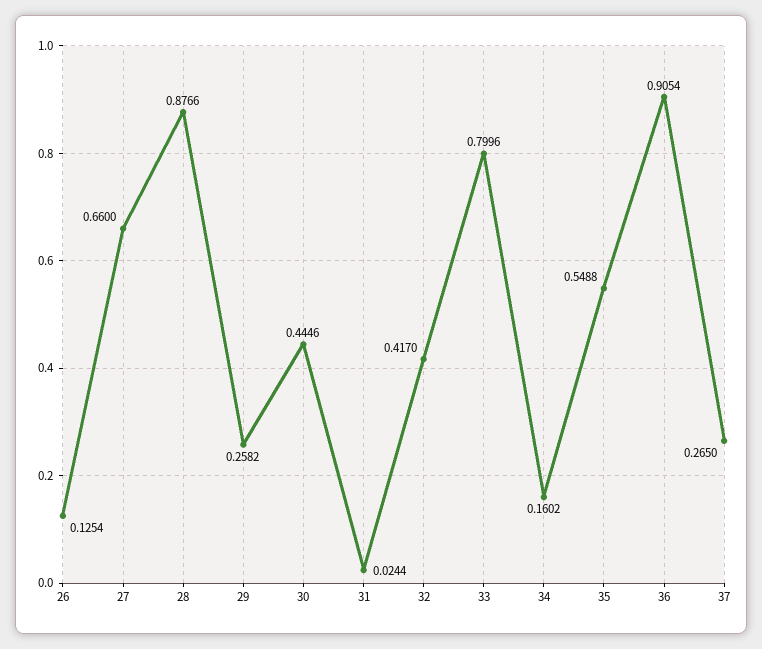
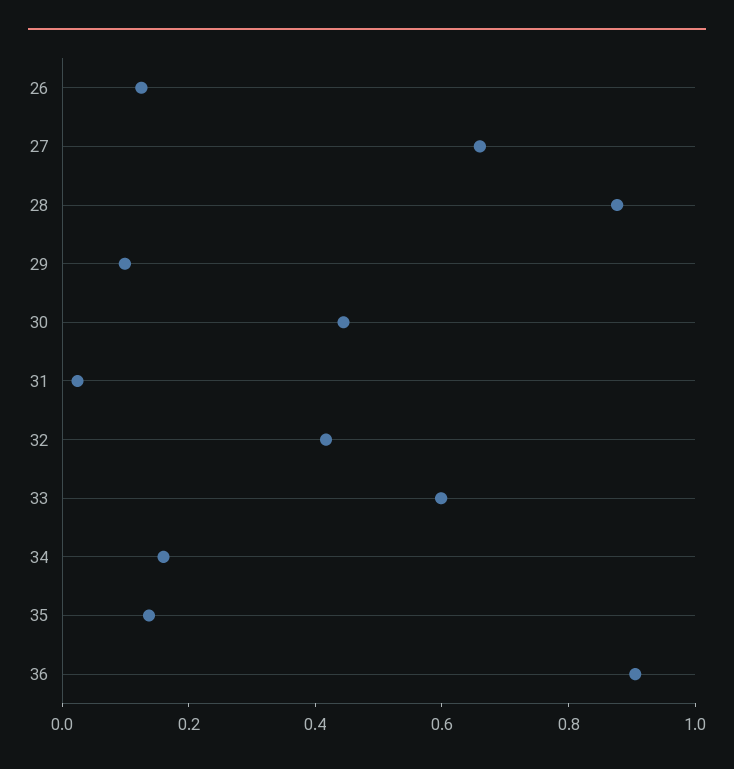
29: 0.2582 -> 0.1
33: 0.7996 -> 0.6
35: 0.5488 -> 0.15
37: 0.265 -> none

